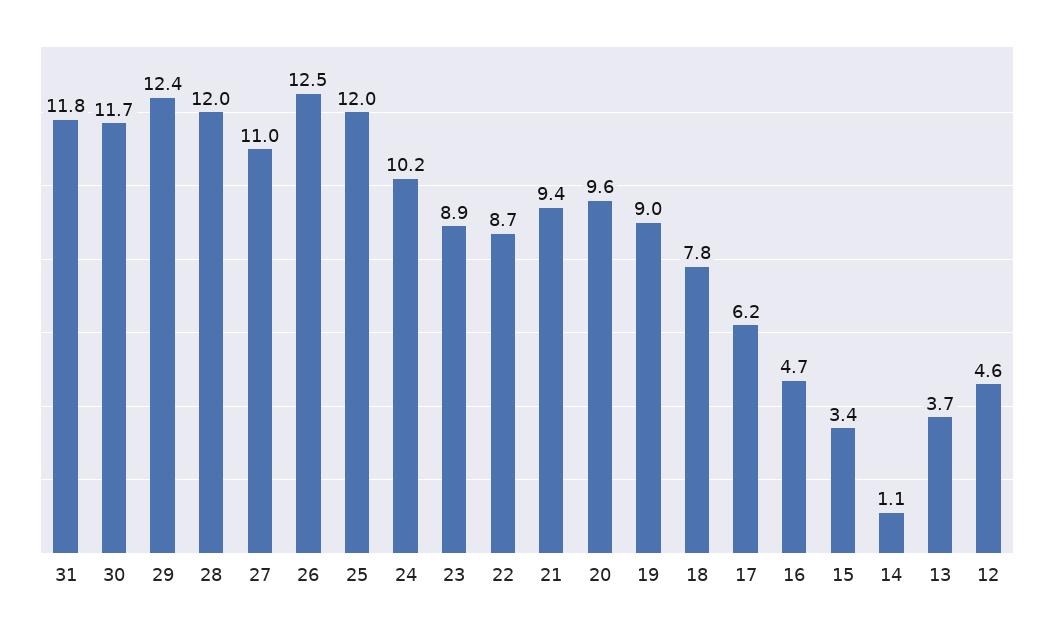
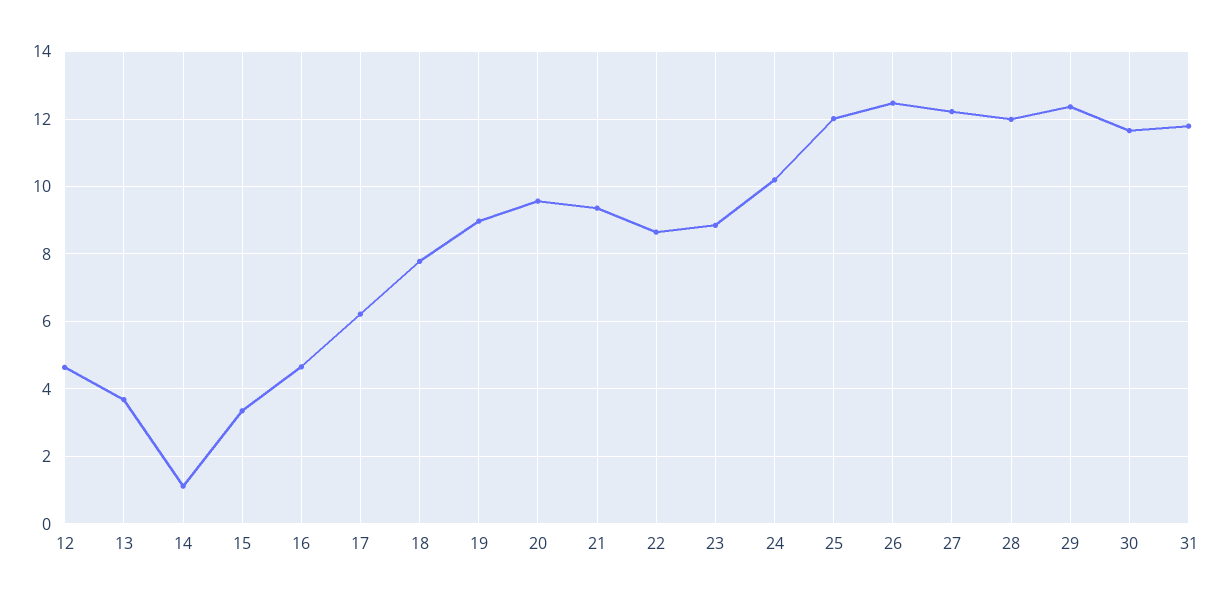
27: 11 -> 12.2

